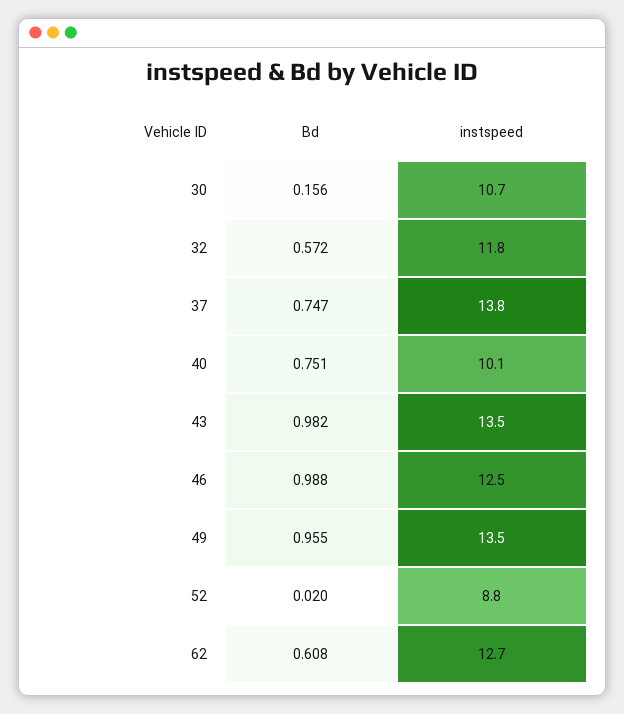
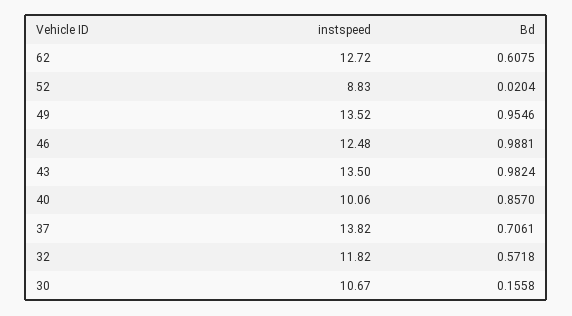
Bd, 37: 0.747 -> 0.7061
Bd, 40: 0.751 -> 0.857

